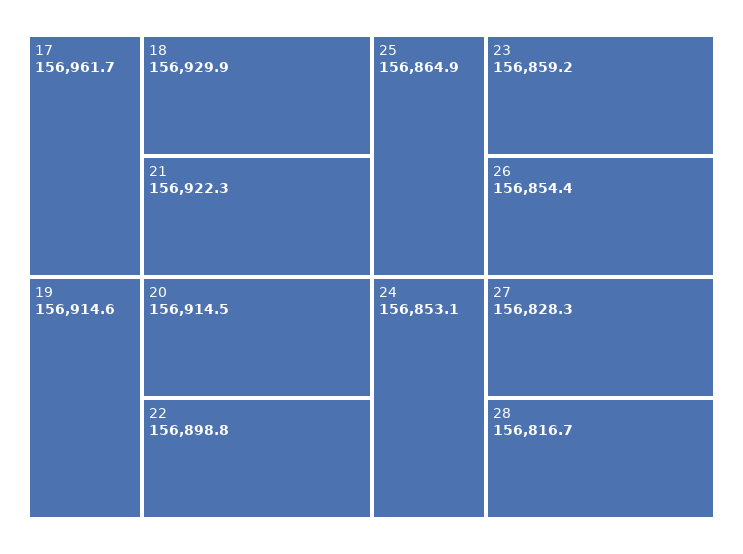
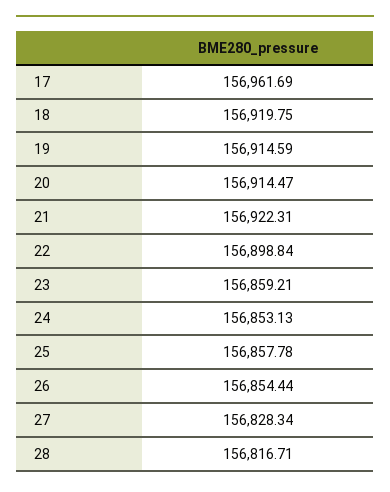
18: 156929.9 -> 156919.75
25: 156864.9 -> 156857.78

